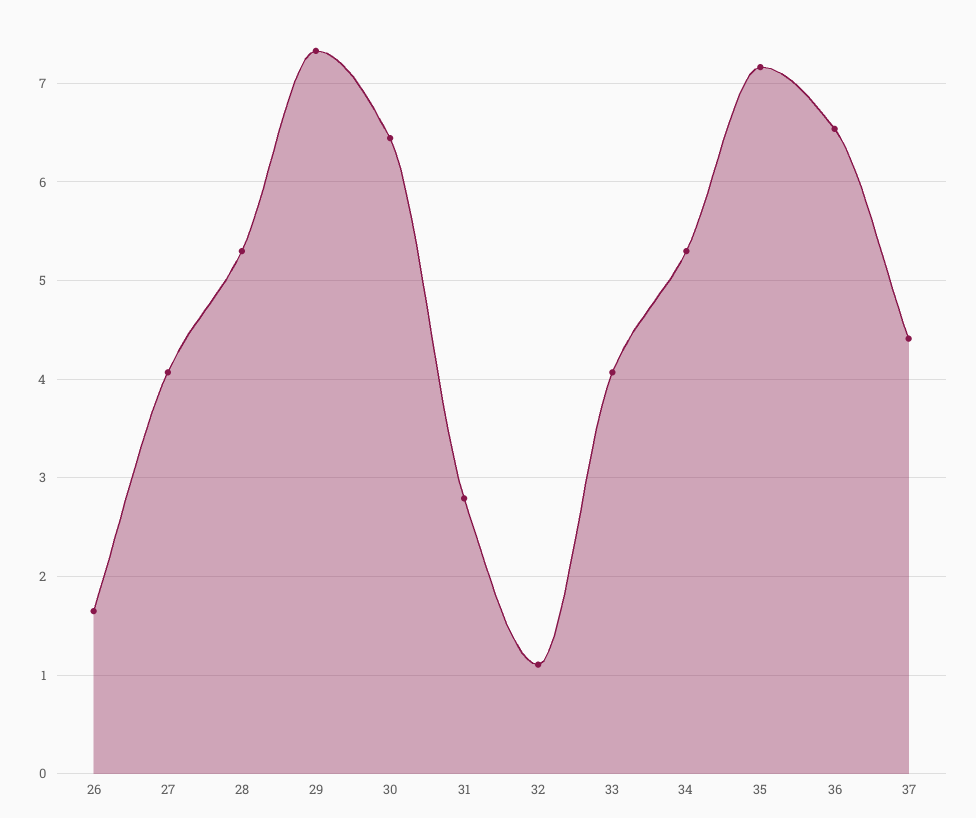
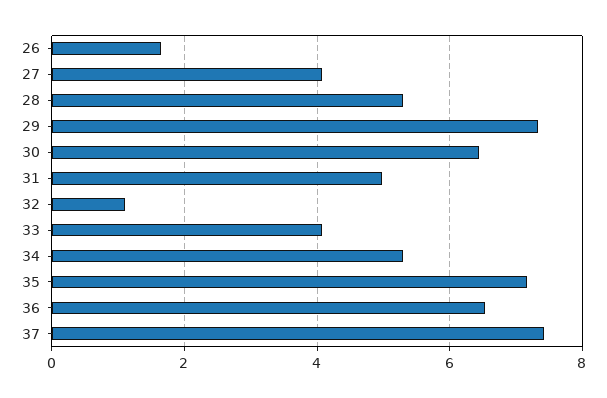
31: 2.8 -> 5
37: 4.4 -> 7.4

